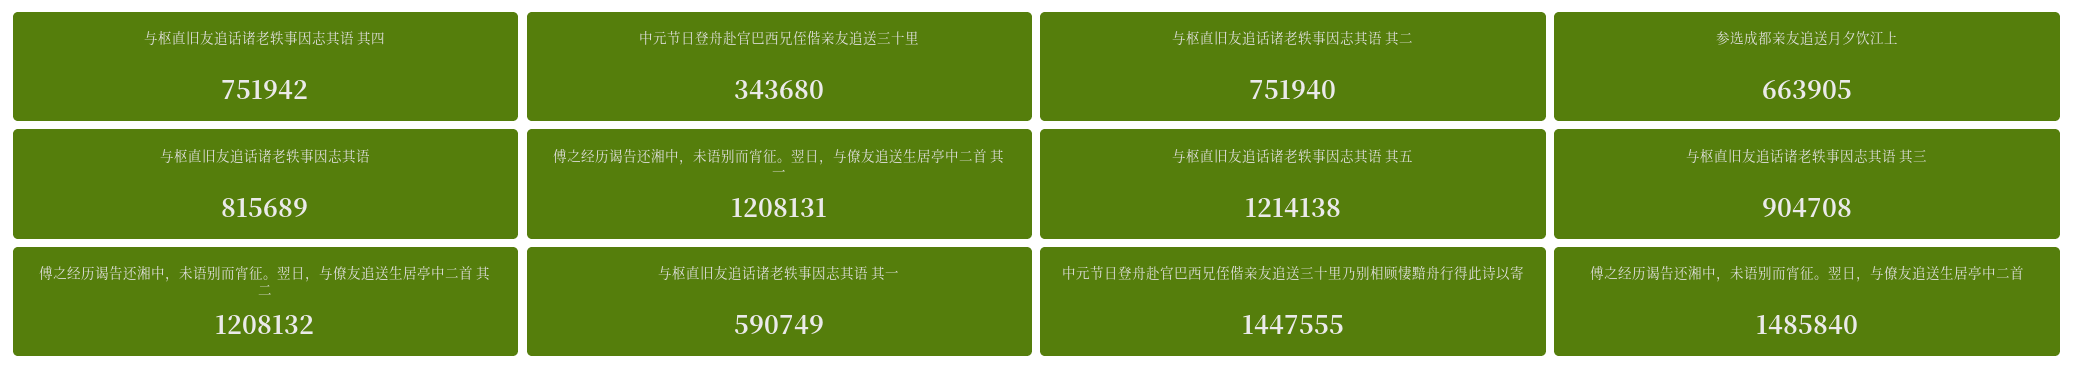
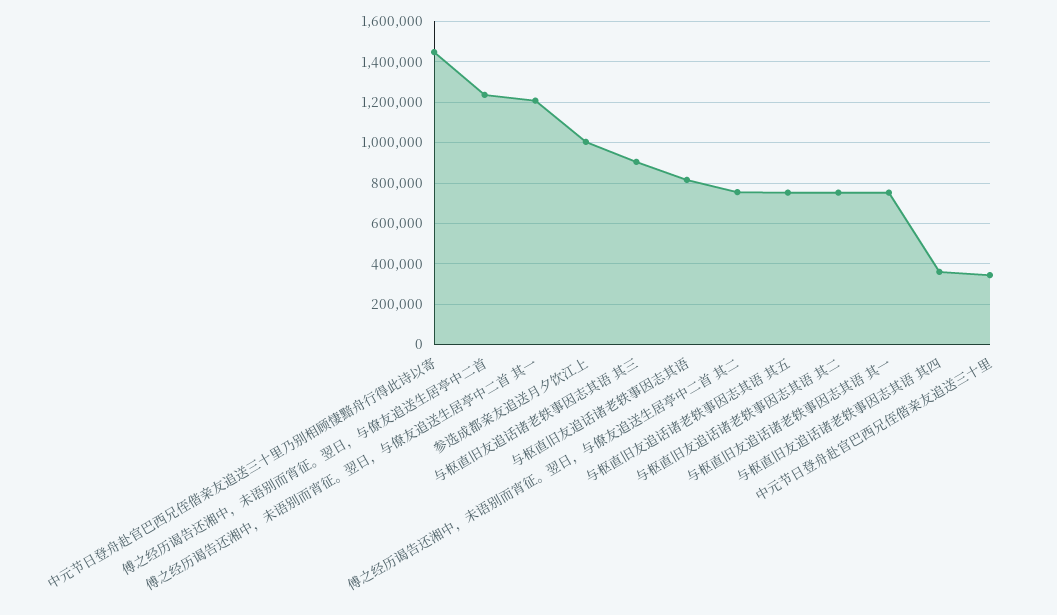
与枢直旧友追话诸老轶事因志其语 其四: 751942 -> 350000
参选成都亲友追送月夕饮江上: 663905 -> 1000000
与枢直旧友追话诸老轶事因志其语 其五: 1214138 -> 750000
傅之经历谒告还湘中，未语别而宵征。翌日，与僚友追送生居亭中二首 其二: 1208132 -> 750000
与枢直旧友追话诸老轶事因志其语 其一: 590749 -> 750000
傅之经历谒告还湘中，未语别而宵征。翌日，与僚友追送生居亭中二首: 1485840 -> 1250000

